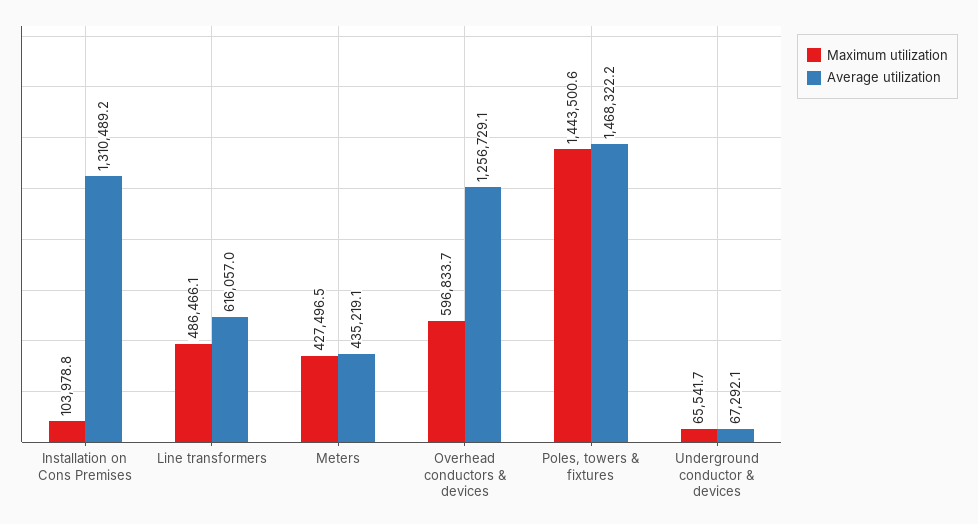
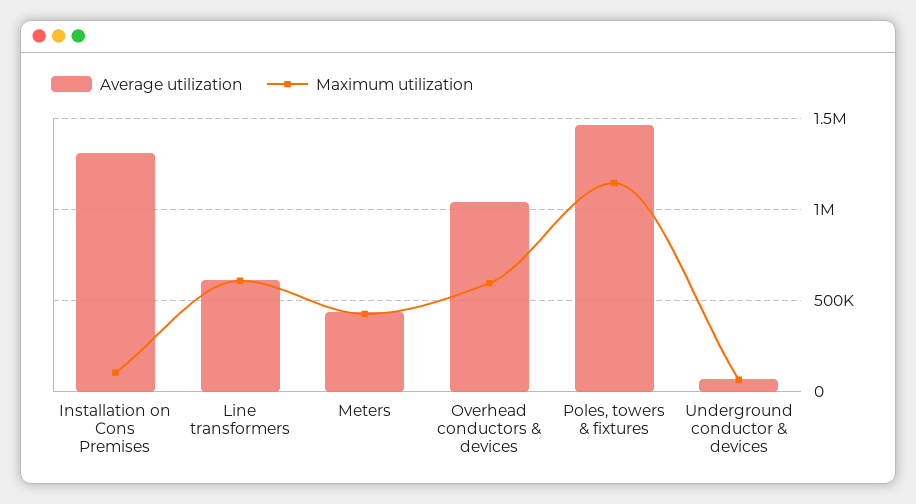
Maximum utilization, Line transformers: 486466.1 -> 600000
Average utilization, Overhead conductors & devices: 1256729.1 -> 1050000
Maximum utilization, Poles, towers & fixtures: 1443500.6 -> 1150000

